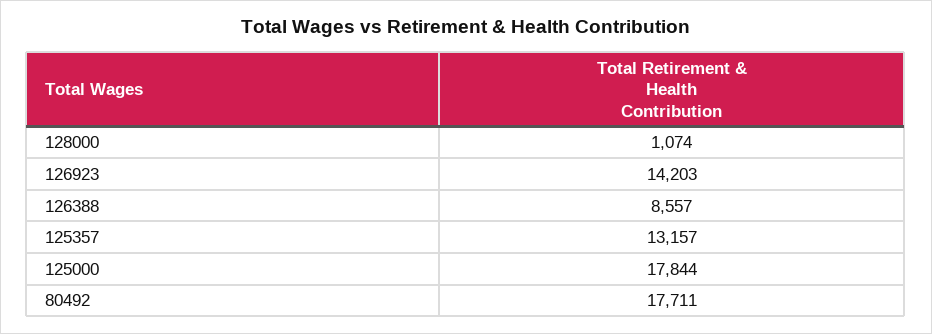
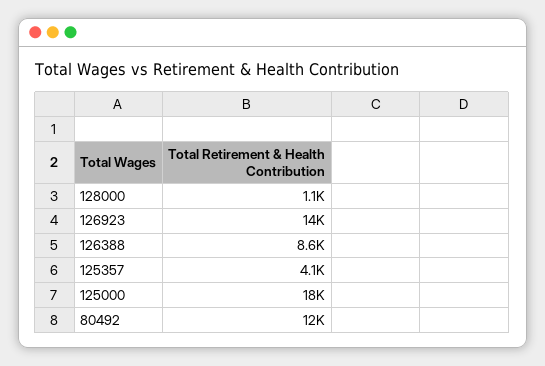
125357: 13157 -> 4100
80492: 17711 -> 12000

